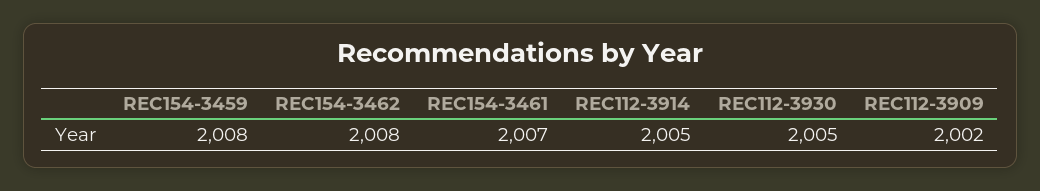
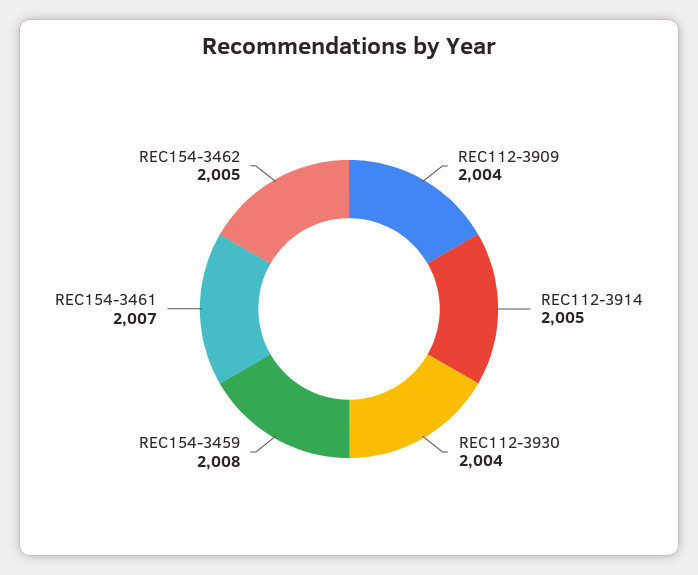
REC154-3462: 2008 -> 2005
REC112-3930: 2005 -> 2004
REC112-3909: 2002 -> 2004

